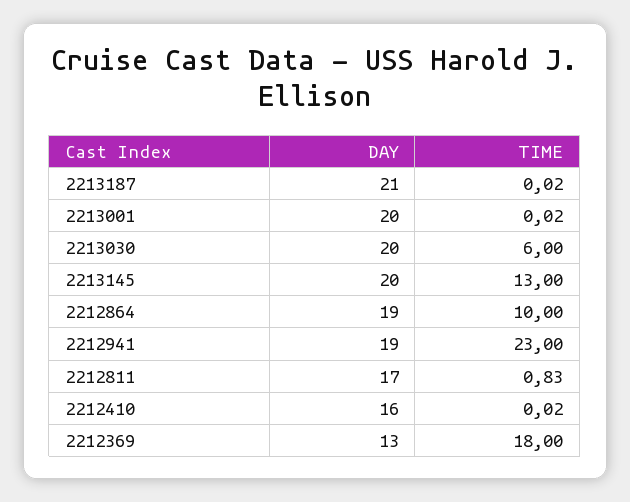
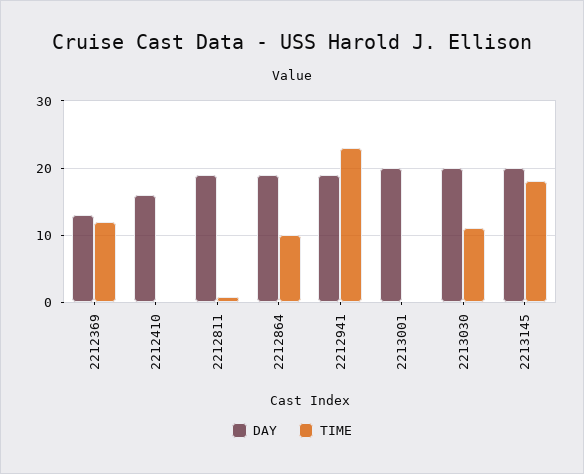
DAY, 2213187: 21 -> none
TIME, 2213187: 0.02 -> none
TIME, 2213030: 6 -> 11
TIME, 2213145: 13 -> 18
DAY, 2212811: 17 -> 19
TIME, 2212369: 18 -> 12

